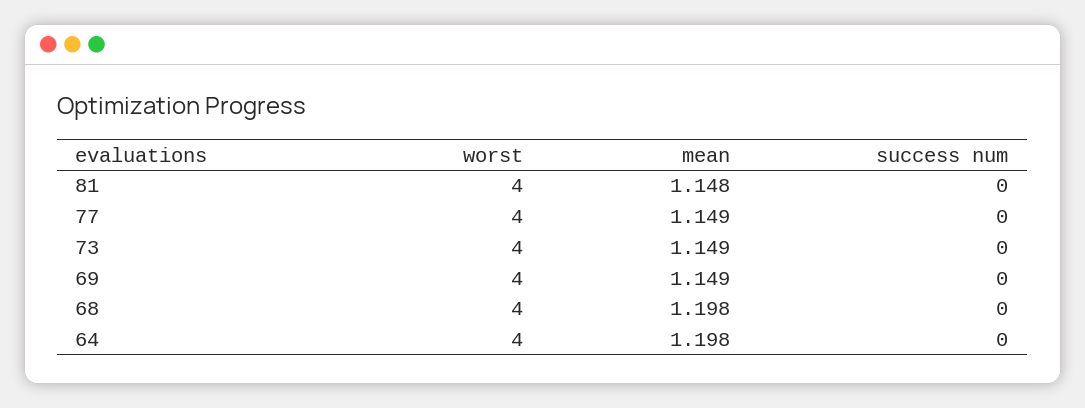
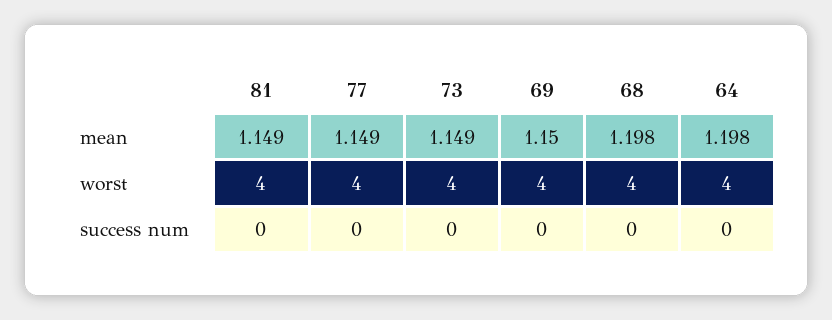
mean, 81: 1.148 -> 1.149
mean, 69: 1.149 -> 1.15

